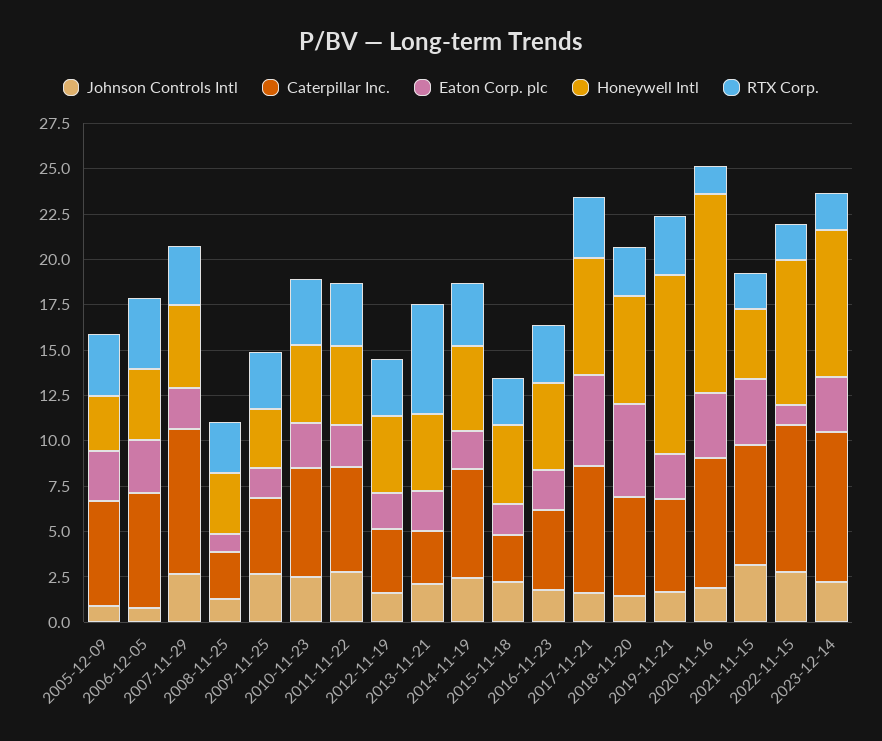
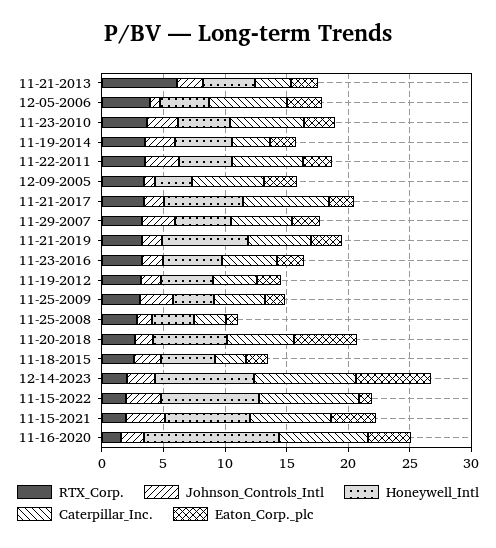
Caterpillar Inc., 2007-11-29: 8 -> 5
Caterpillar Inc., 2014-11-19: 6 -> 3
Eaton Corp. plc, 2017-11-21: 5 -> 2
Honeywell Intl, 2019-11-21: 10 -> 7
Honeywell Intl, 2021-11-15: 4 -> 7
Eaton Corp. plc, 2023-12-14: 3 -> 6

